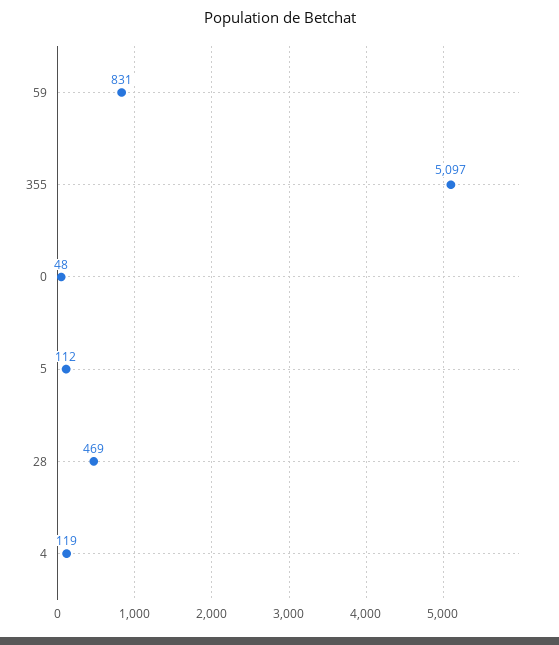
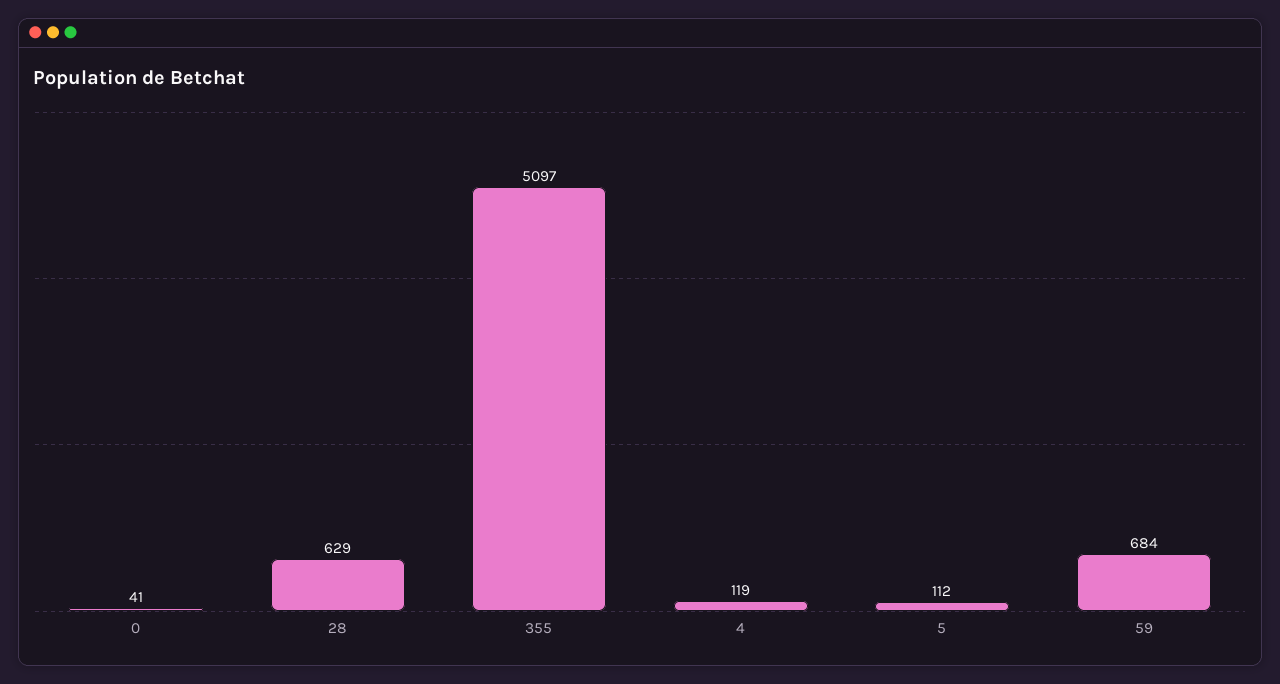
59: 831 -> 684
0: 48 -> 41
28: 469 -> 629

